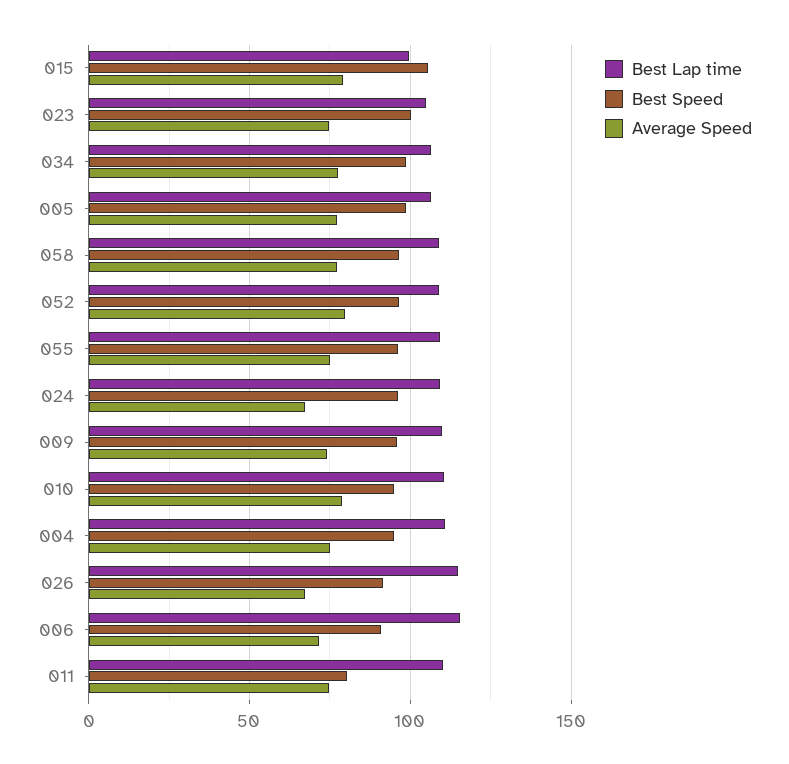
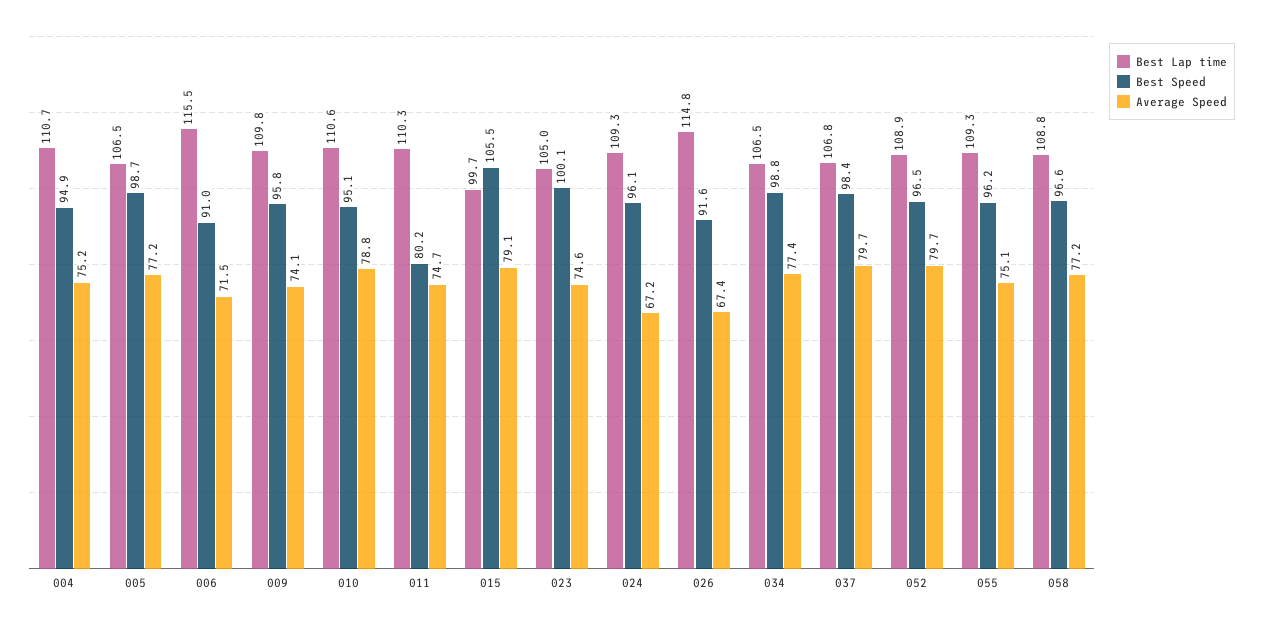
Best Lap time, 037: none -> 106.8
Best Speed, 037: none -> 98.4
Average Speed, 037: none -> 79.7

